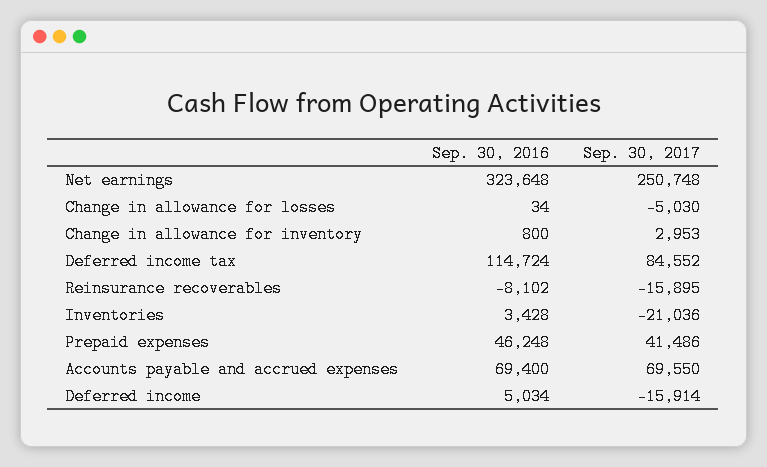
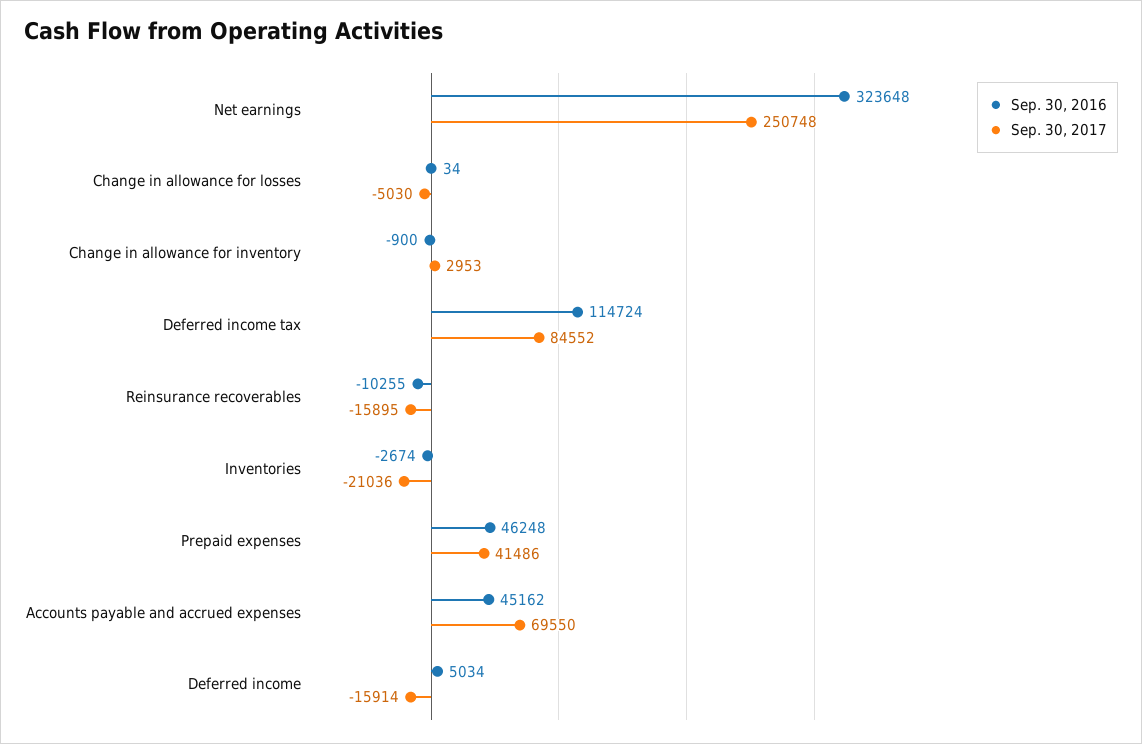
Sep. 30, 2016, Change in allowance for inventory: 800 -> -900
Sep. 30, 2016, Reinsurance recoverables: -8102 -> -10255
Sep. 30, 2016, Inventories: 3428 -> -2674
Sep. 30, 2016, Accounts payable and accrued expenses: 69400 -> 45162

